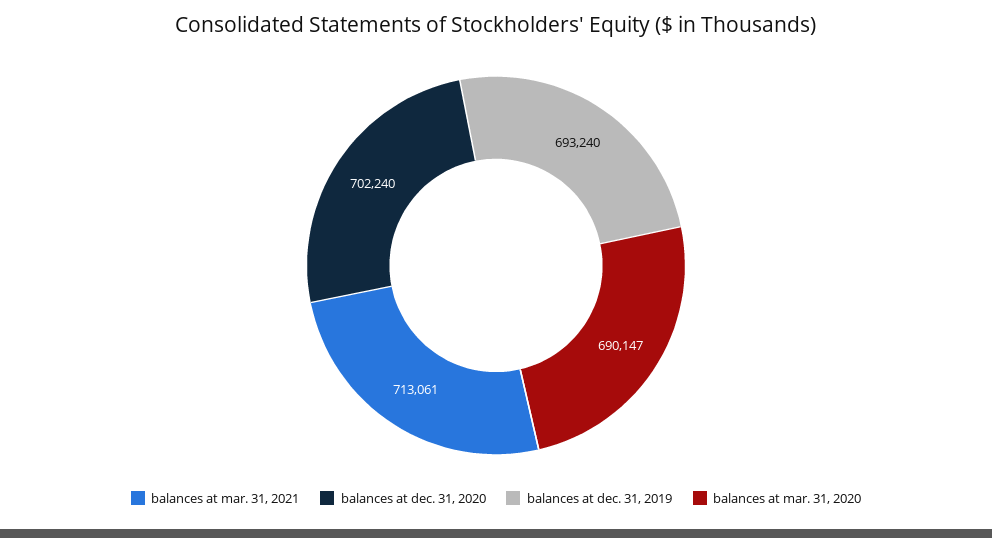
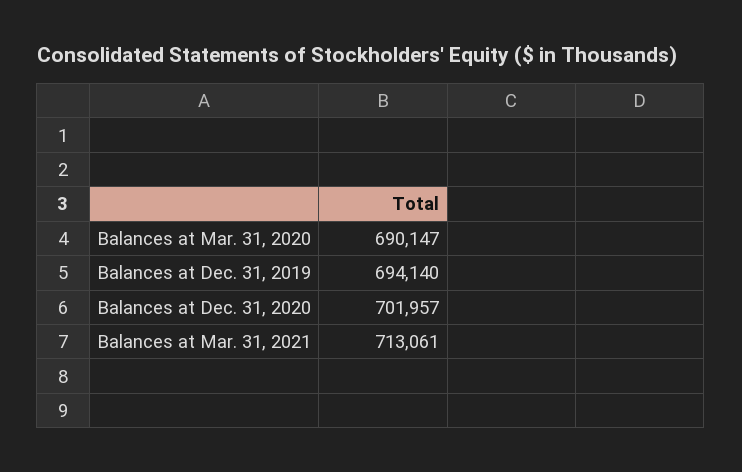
balances at dec. 31, 2020: 702240 -> 701957
balances at dec. 31, 2019: 693240 -> 694140

